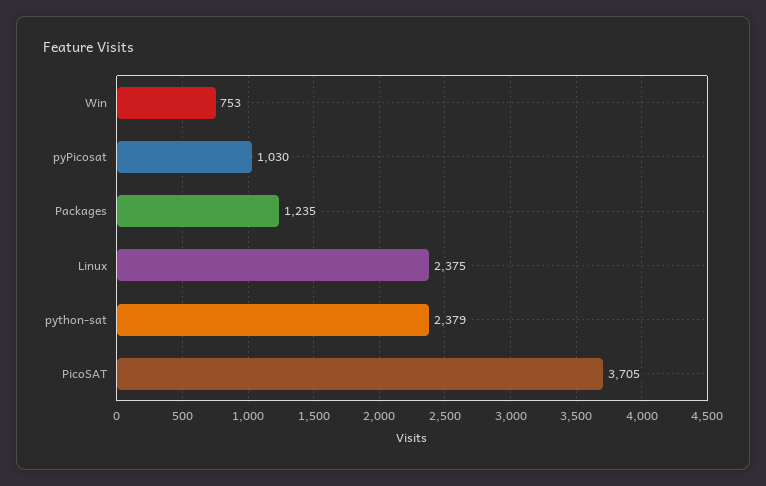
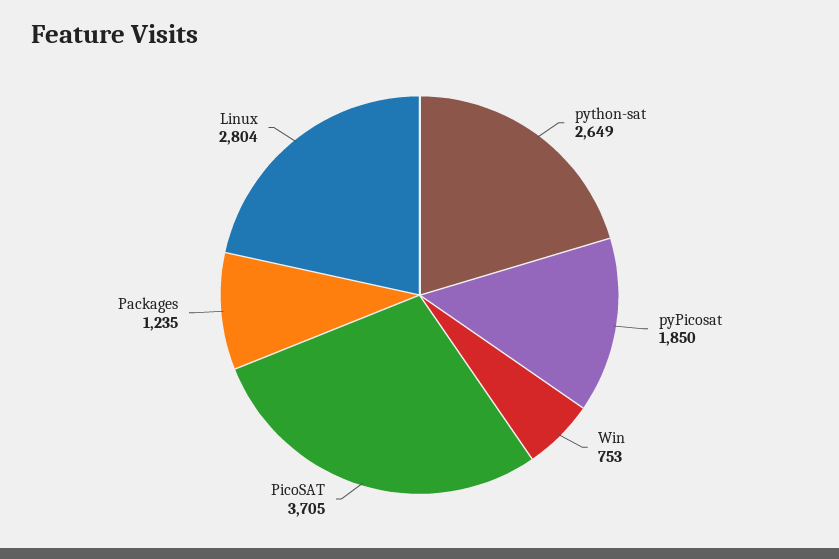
pyPicosat: 1030 -> 1850
Linux: 2375 -> 2804
python-sat: 2379 -> 2649

